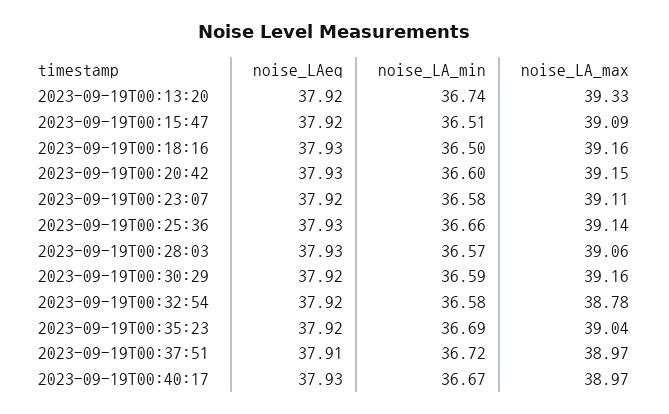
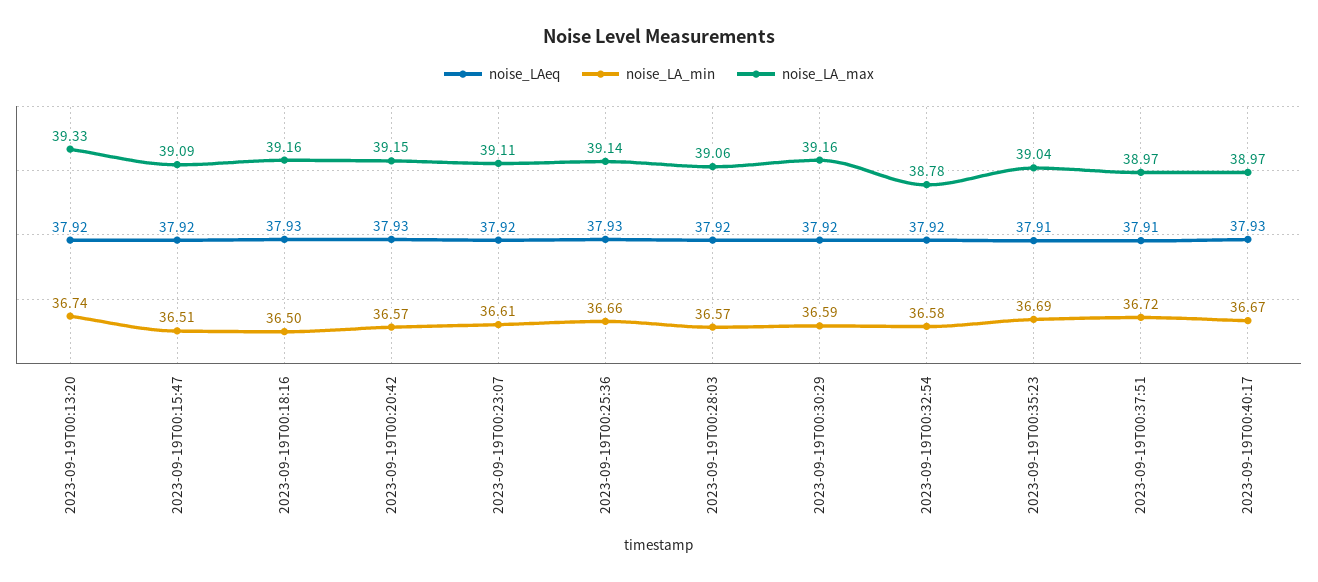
noise_LA_min, 2023-09-19T00:20:42: 36.6 -> 36.57
noise_LA_min, 2023-09-19T00:23:07: 36.58 -> 36.61
noise_LAeq, 2023-09-19T00:28:03: 37.93 -> 37.92
noise_LAeq, 2023-09-19T00:35:23: 37.92 -> 37.91

